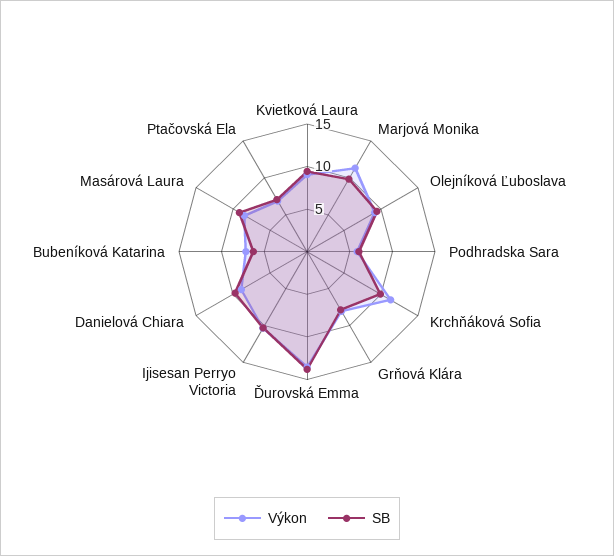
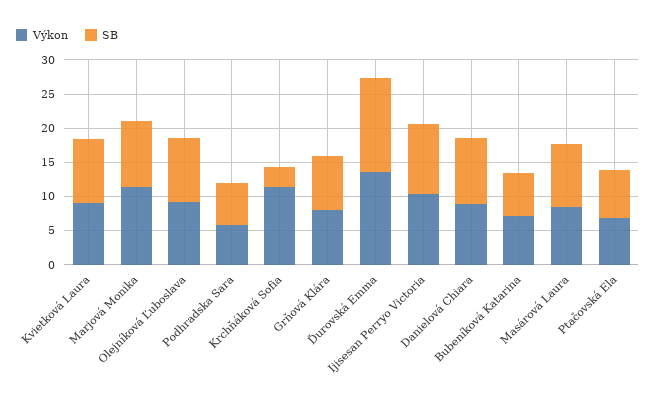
SB, Krchňáková Sofia: 10 -> 2.5

